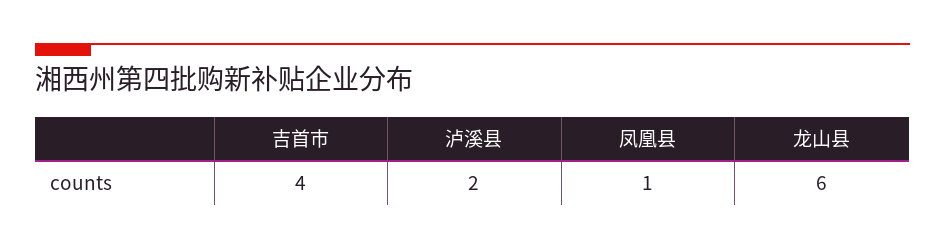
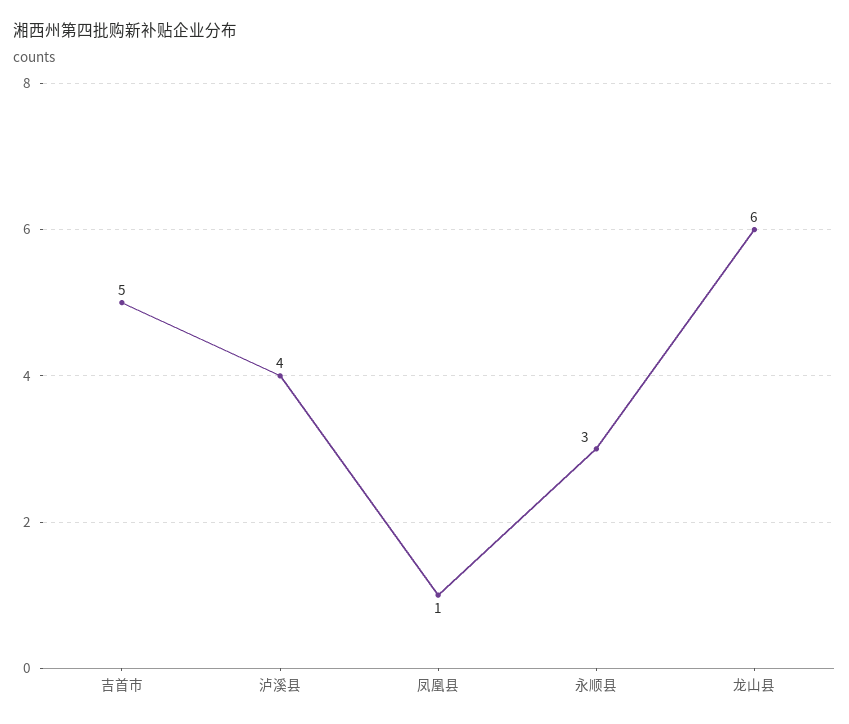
吉首市: 4 -> 5
泸溪县: 2 -> 4
永顺县: none -> 3

